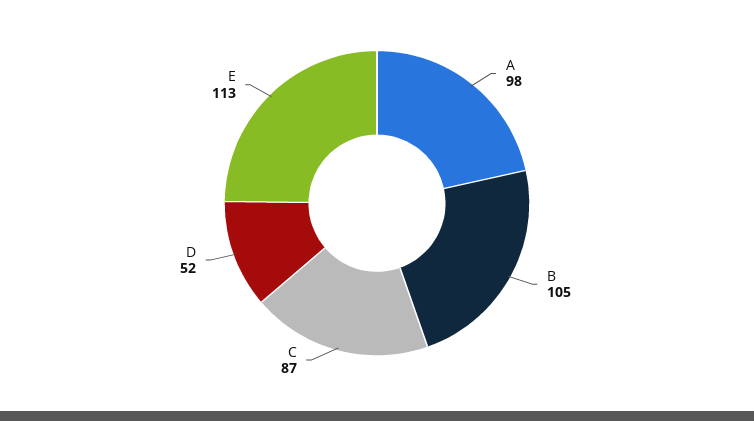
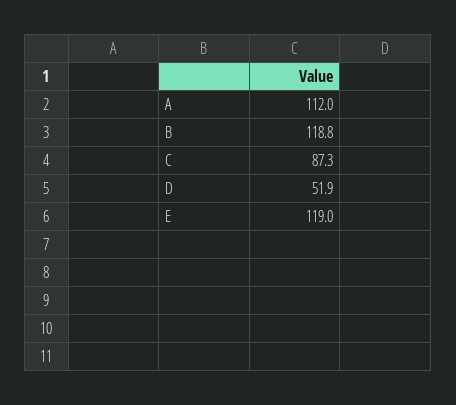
A: 98 -> 112
B: 105 -> 118.8
E: 113 -> 119

